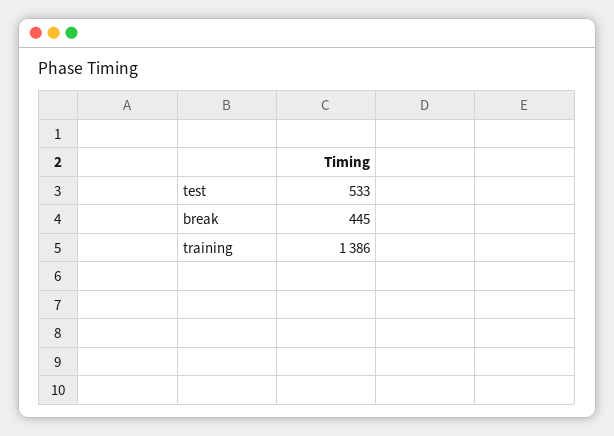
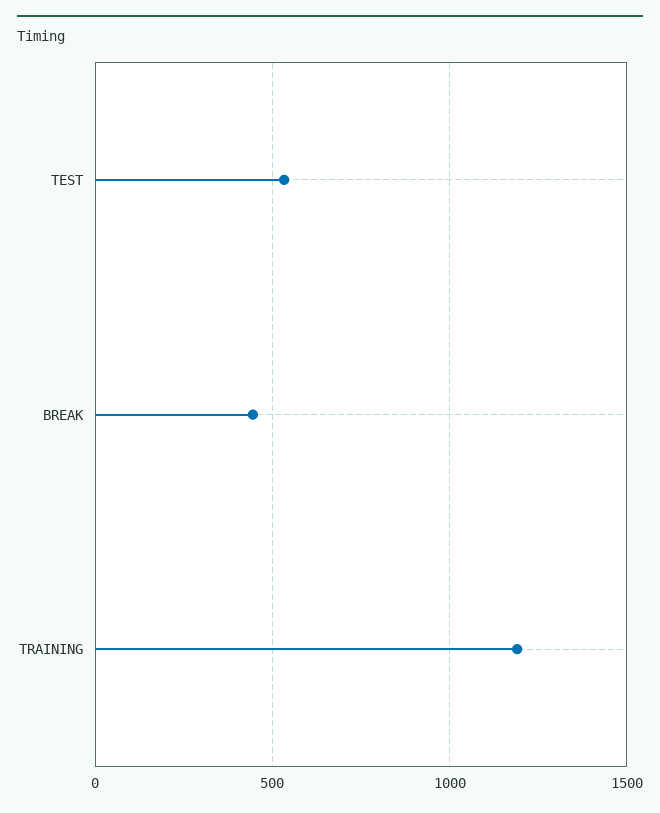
training: 1386 -> 1200

